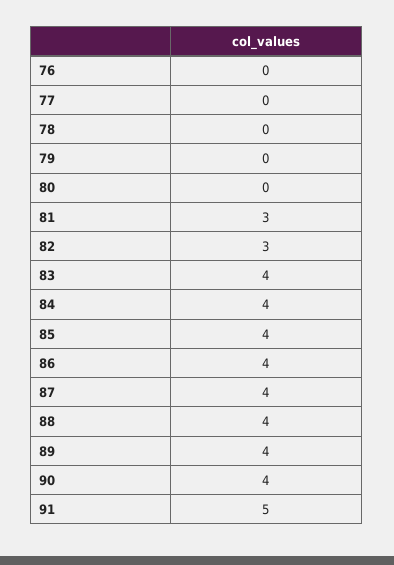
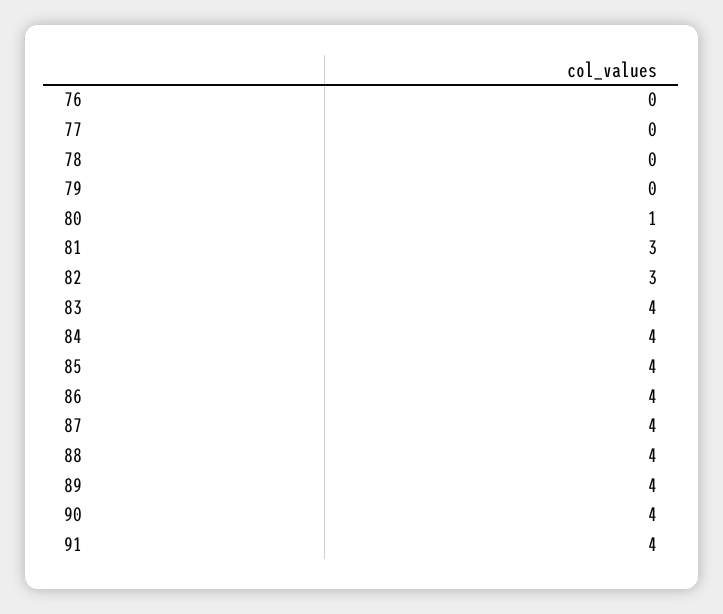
80: 0 -> 1
91: 5 -> 4

